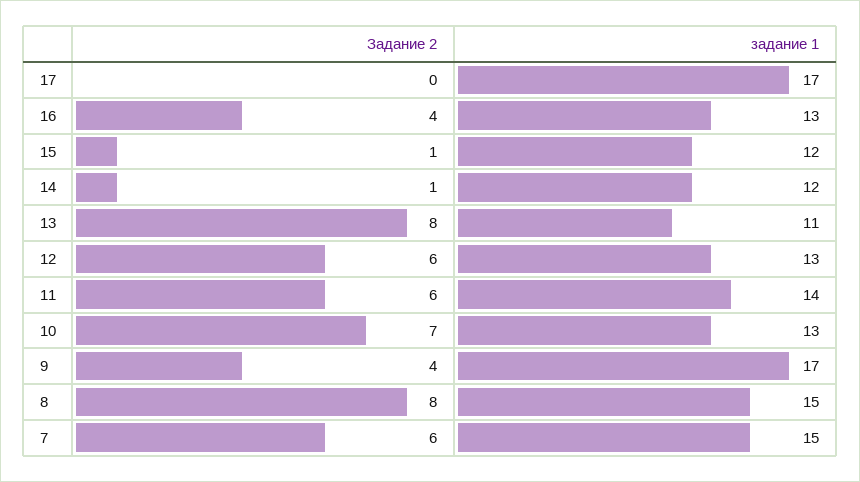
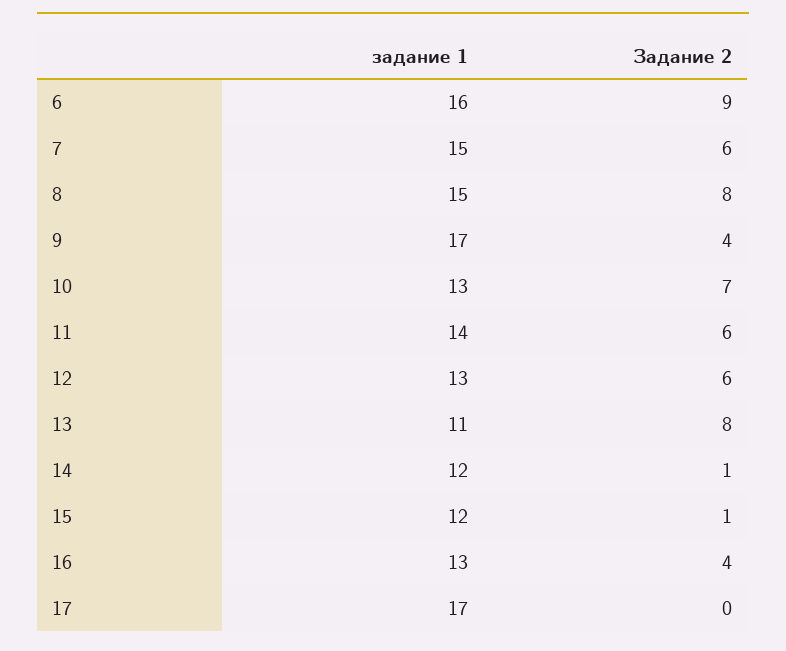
задание 1, 6: none -> 16
Задание 2, 6: none -> 9

